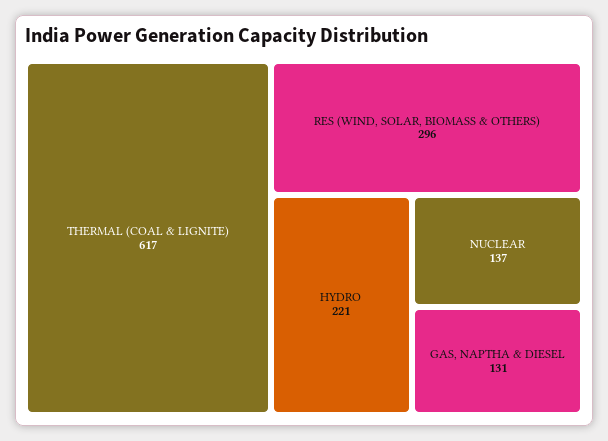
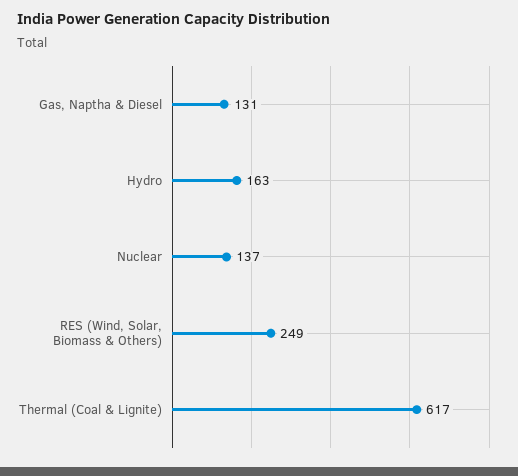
RES (WIND, SOLAR, BIOMASS & OTHERS): 296 -> 249
HYDRO: 221 -> 163

